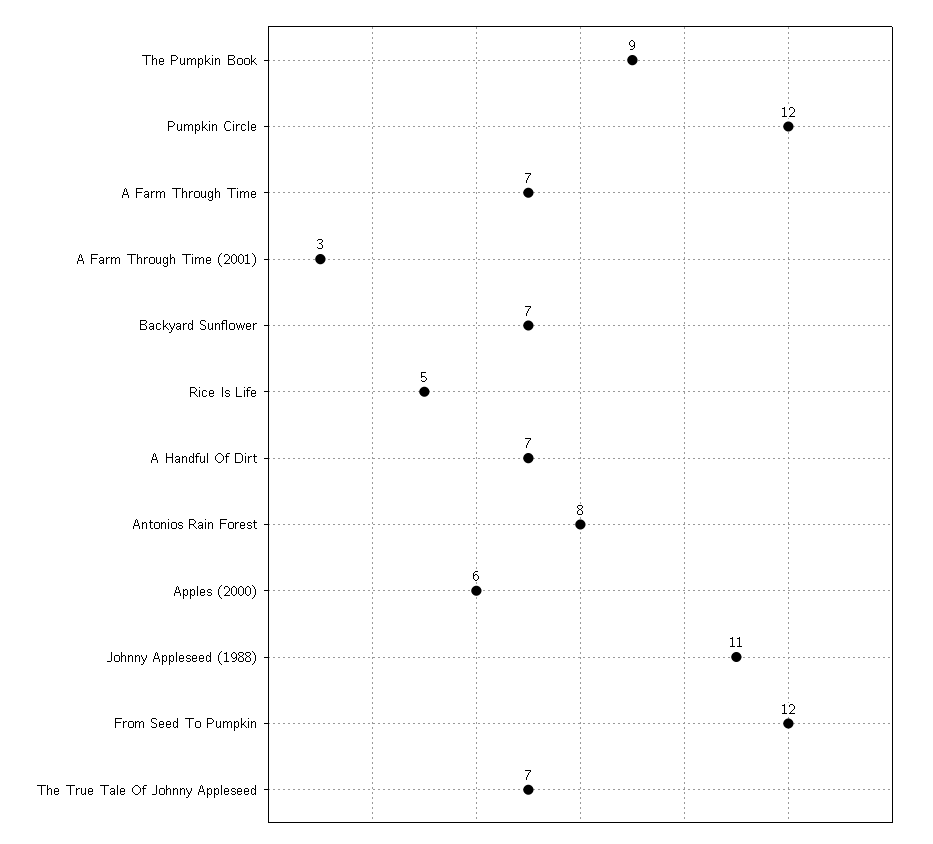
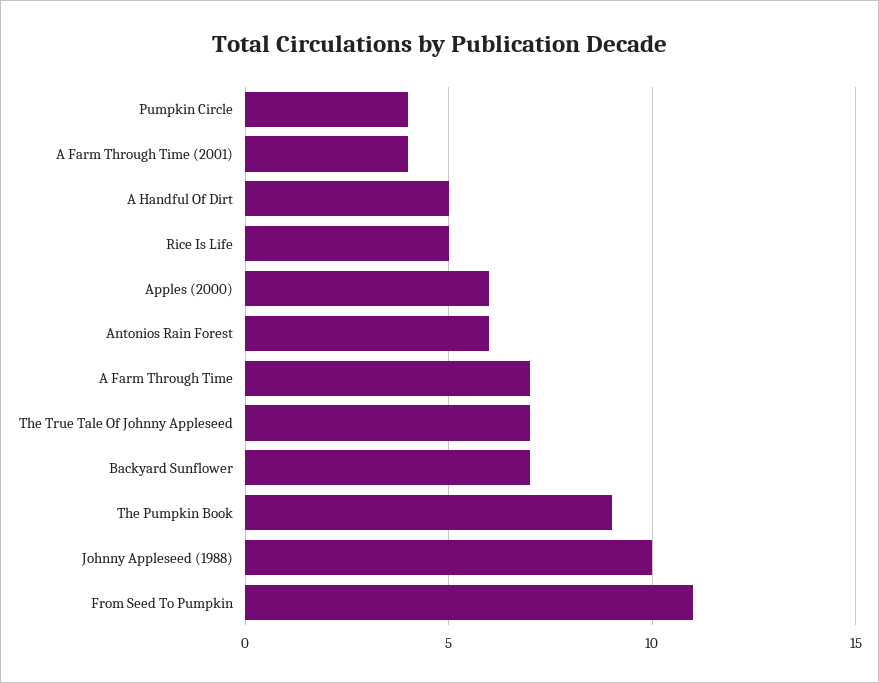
Pumpkin Circle: 12 -> 4
A Farm Through Time (2001): 3 -> 4
A Handful Of Dirt: 7 -> 5
Antonios Rain Forest: 8 -> 6
Johnny Appleseed (1988): 11 -> 10
From Seed To Pumpkin: 12 -> 11

